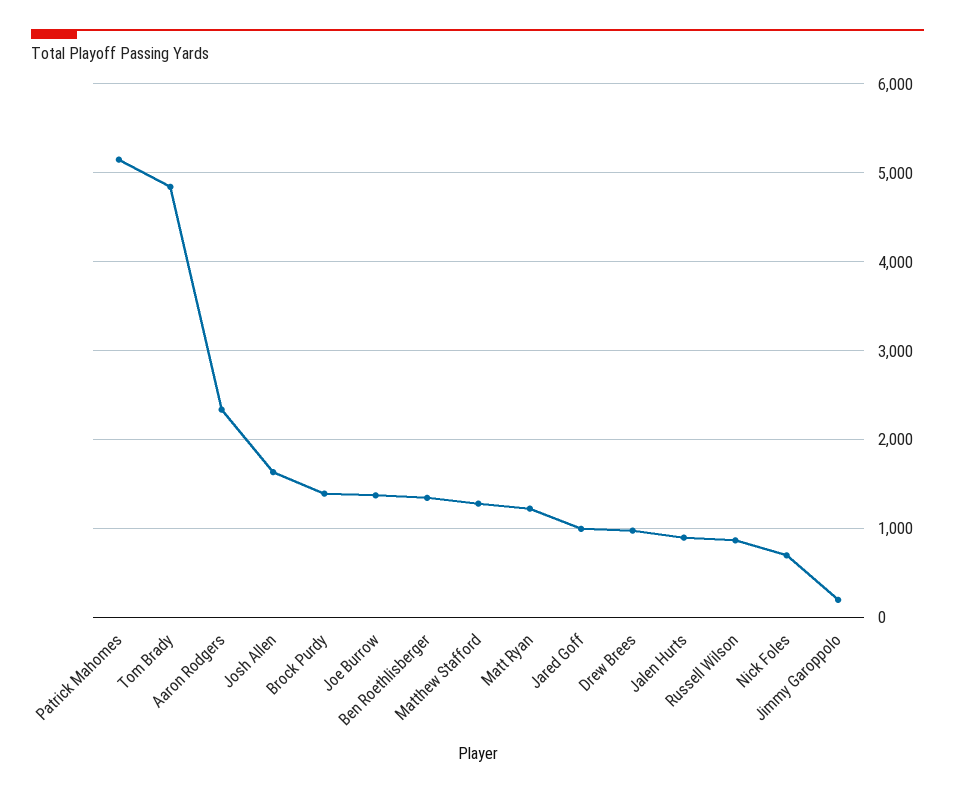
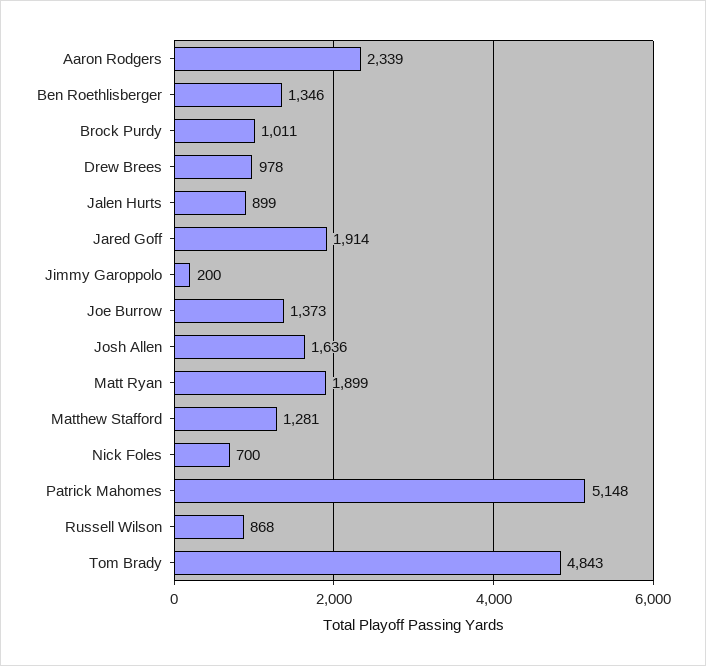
Brock Purdy: 1400 -> 1011
Matt Ryan: 1200 -> 1899
Jared Goff: 1000 -> 1914

